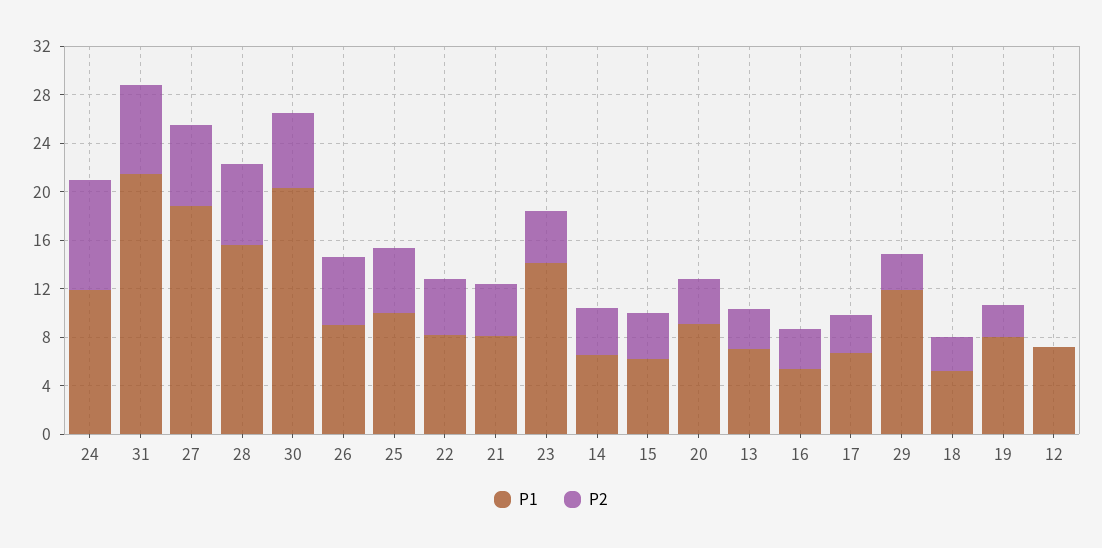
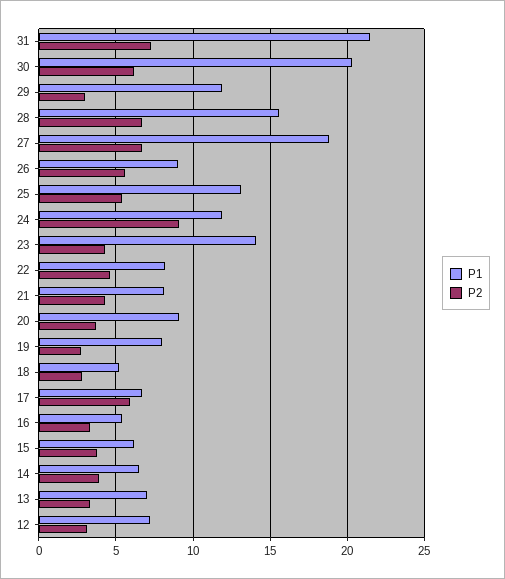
P1, 25: 10 -> 13
P2, 17: 3 -> 6
P2, 12: 0 -> 3

